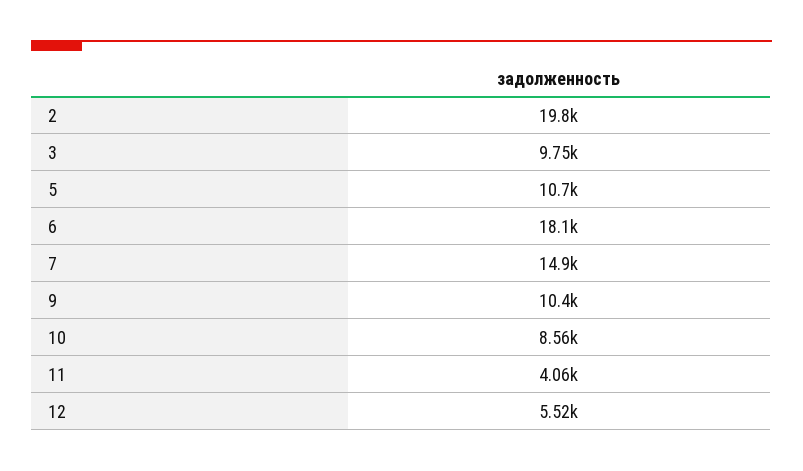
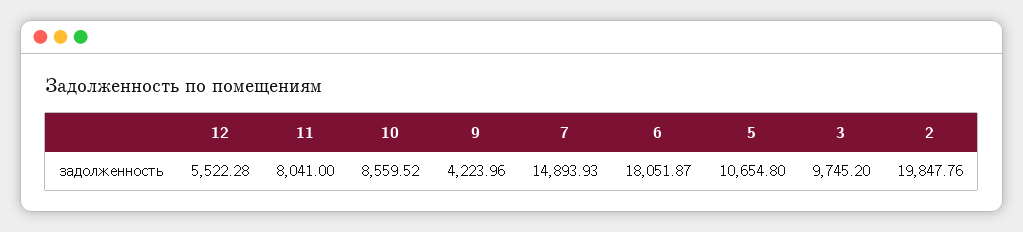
9: 10400 -> 4223.96
11: 4060 -> 8041

